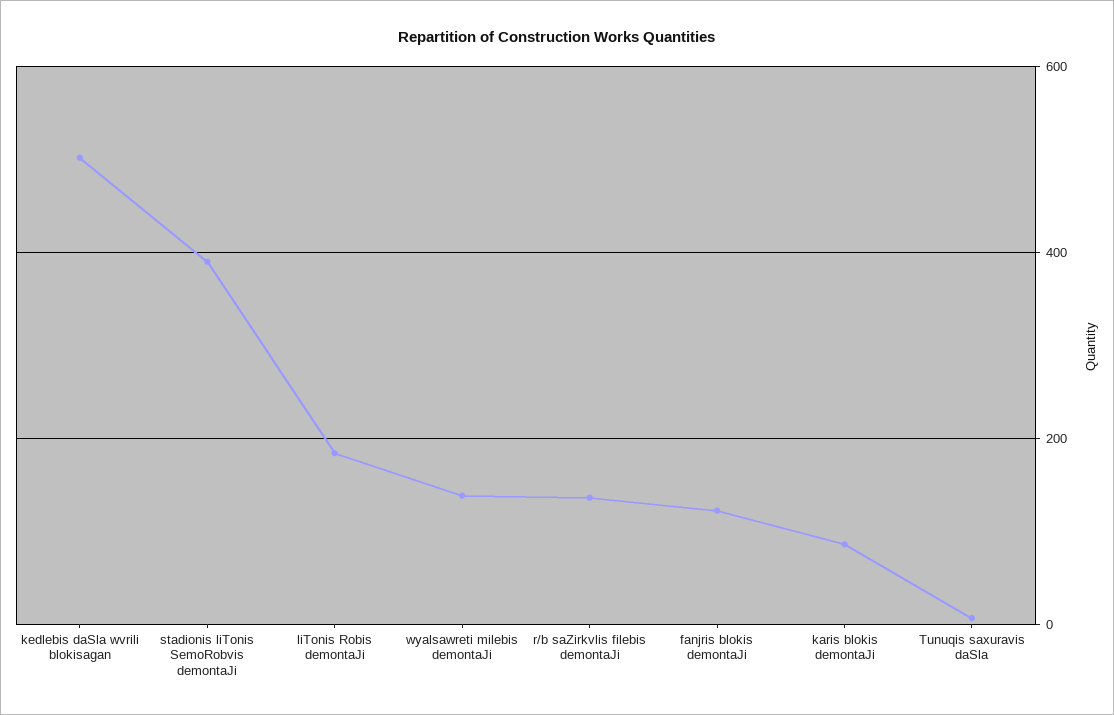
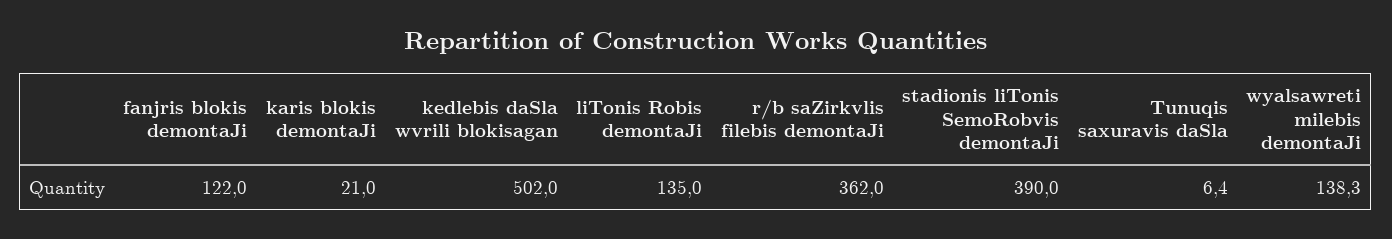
liTonis Robis demontaJi: 180 -> 135
r/b saZirkvlis filebis demontaJi: 140 -> 362
karis blokis demontaJi: 80 -> 21

